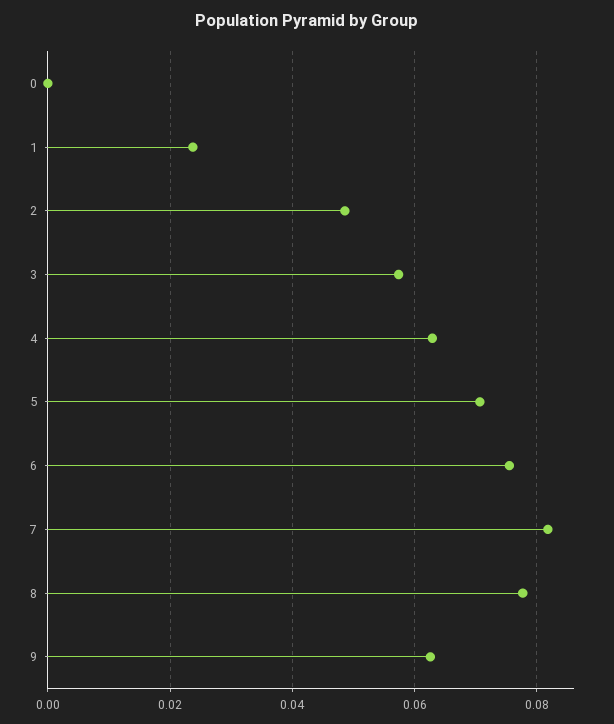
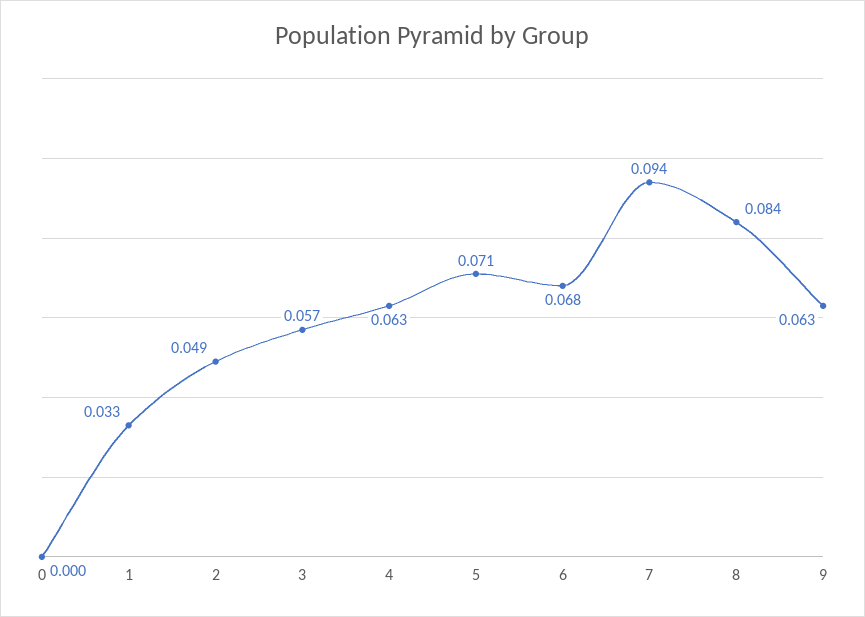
1: 0.024 -> 0.033
6: 0.076 -> 0.068
7: 0.082 -> 0.094
8: 0.078 -> 0.084

